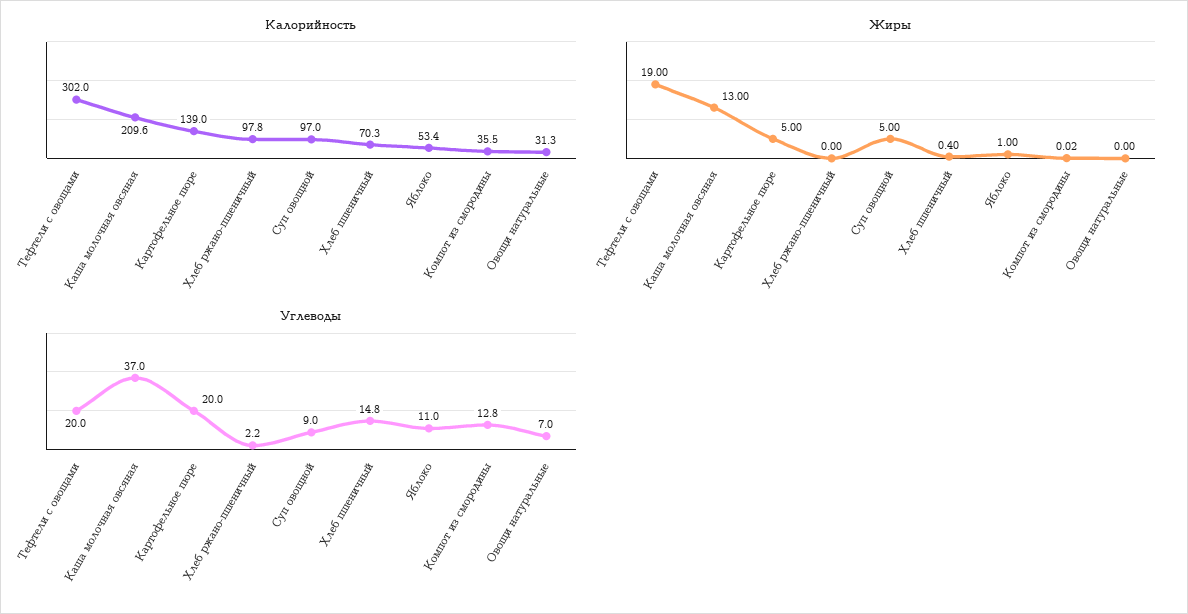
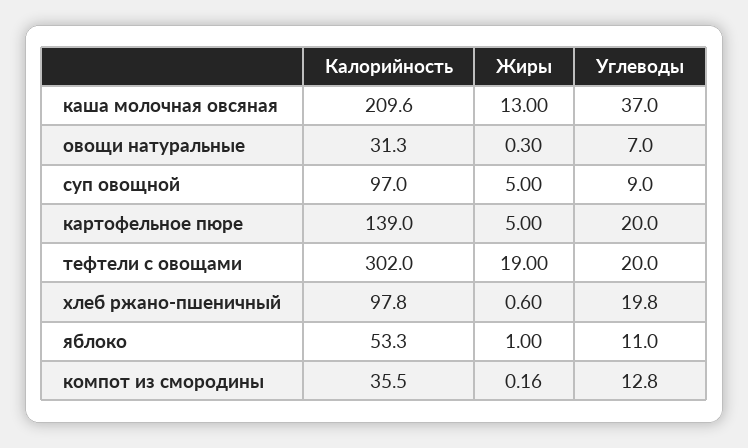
Калорийность, Хлеб пшеничный: 70.3 -> none
Калорийность, Яблоко: 53.4 -> 53.3
Жиры, Хлеб ржано-пшеничный: 0 -> 0.6
Жиры, Хлеб пшеничный: 0.4 -> none
Жиры, Компот из смородины: 0.02 -> 0.16
Жиры, Овощи натуральные: 0 -> 0.3
Углеводы, Хлеб ржано-пшеничный: 2.2 -> 19.8
Углеводы, Хлеб пшеничный: 14.8 -> none

